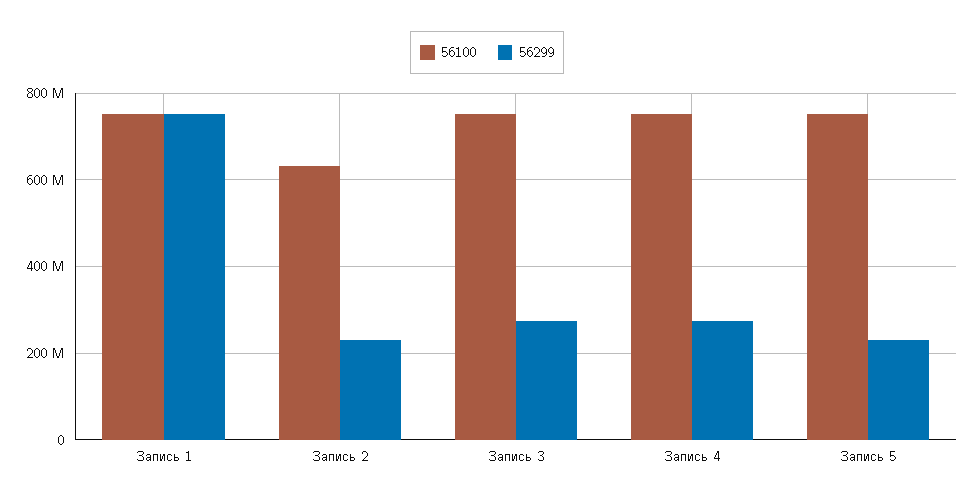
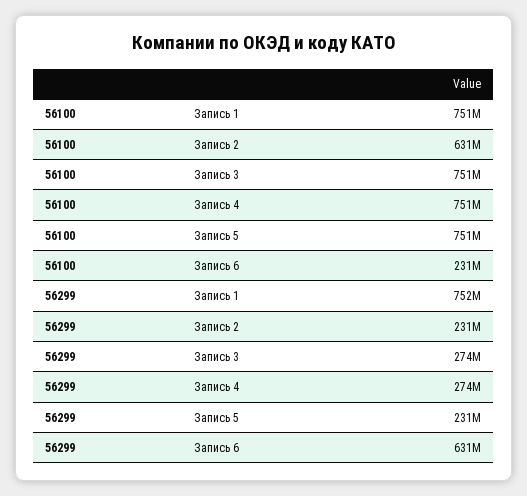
56100, Запись 6: none -> 231000000
56299, Запись 6: none -> 631000000

